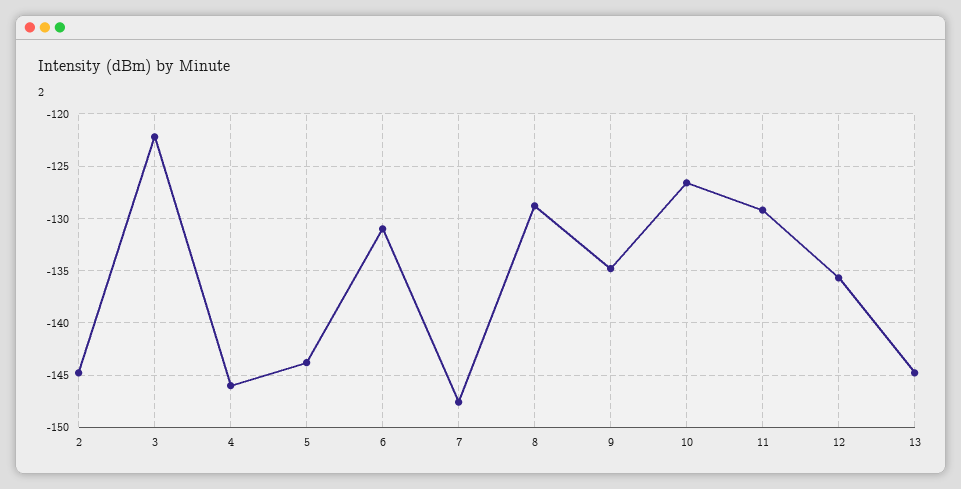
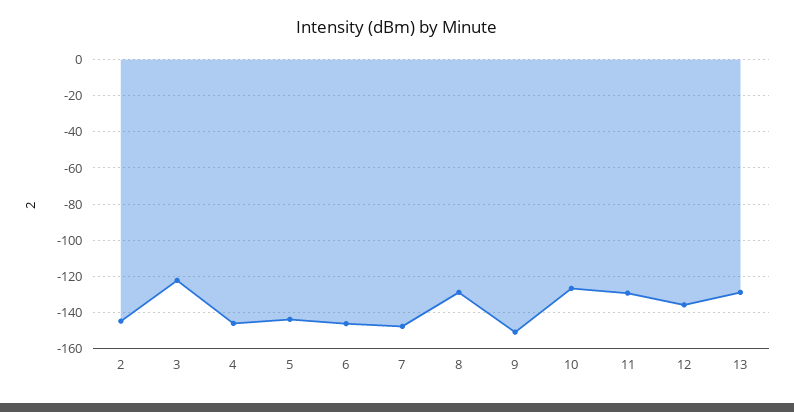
6: -131 -> -145
9: -135 -> -150
13: -145 -> -130

